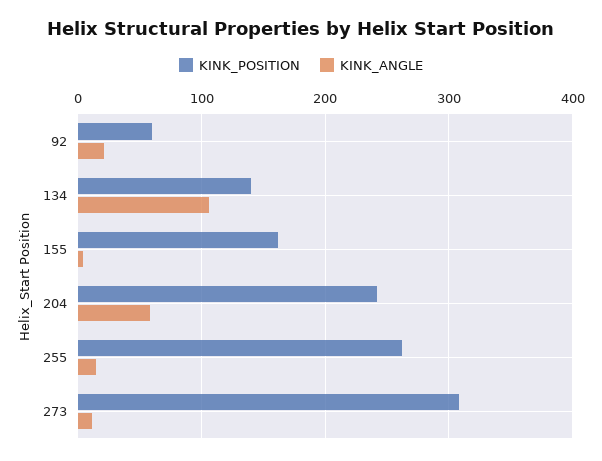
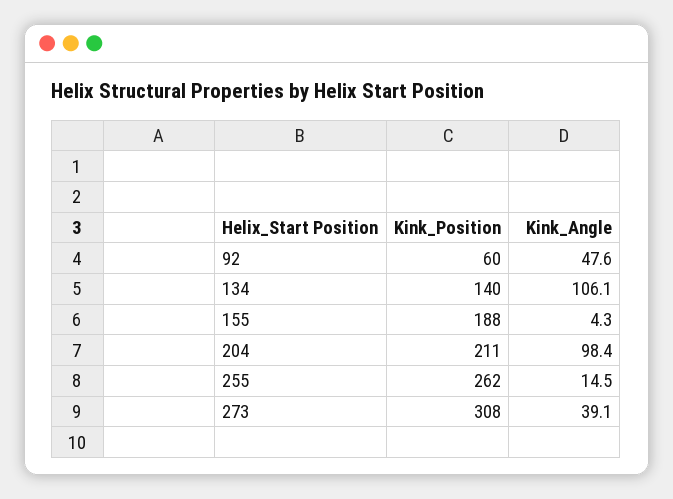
KINK_ANGLE, 92: 20 -> 47.6
KINK_POSITION, 155: 160 -> 188
KINK_POSITION, 204: 240 -> 211
KINK_ANGLE, 204: 60 -> 98.4
KINK_ANGLE, 273: 10 -> 39.1

